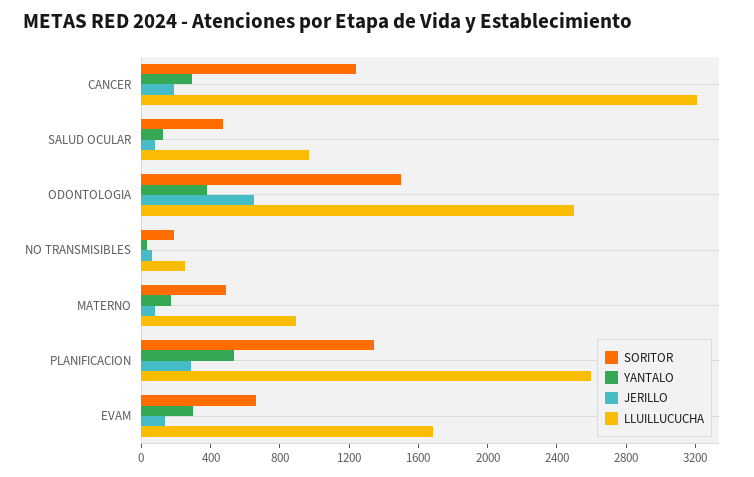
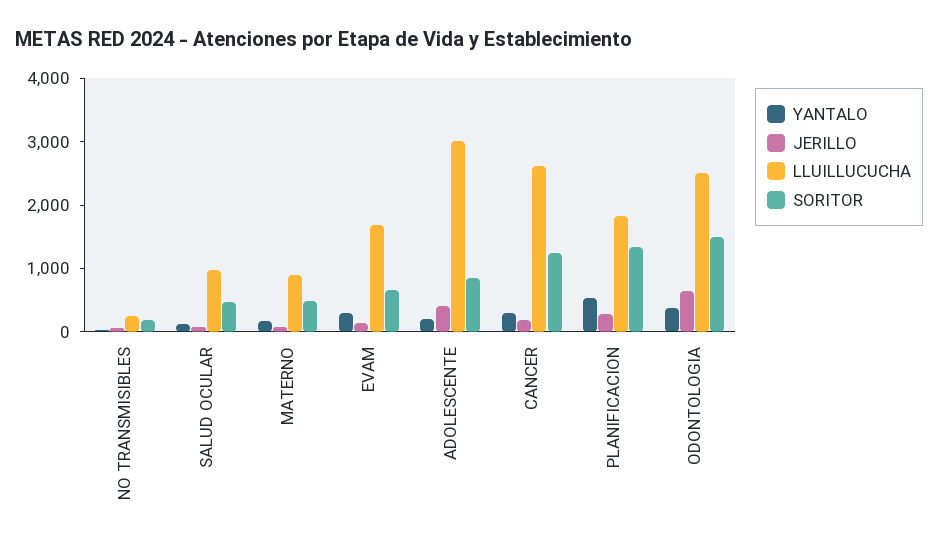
LLUILLUCUCHA, CANCER: 3200 -> 2600
LLUILLUCUCHA, PLANIFICACION: 2600 -> 1800
YANTALO, ADOLESCENTE: none -> 200
JERILLO, ADOLESCENTE: none -> 400
LLUILLUCUCHA, ADOLESCENTE: none -> 3000
SORITOR, ADOLESCENTE: none -> 800

